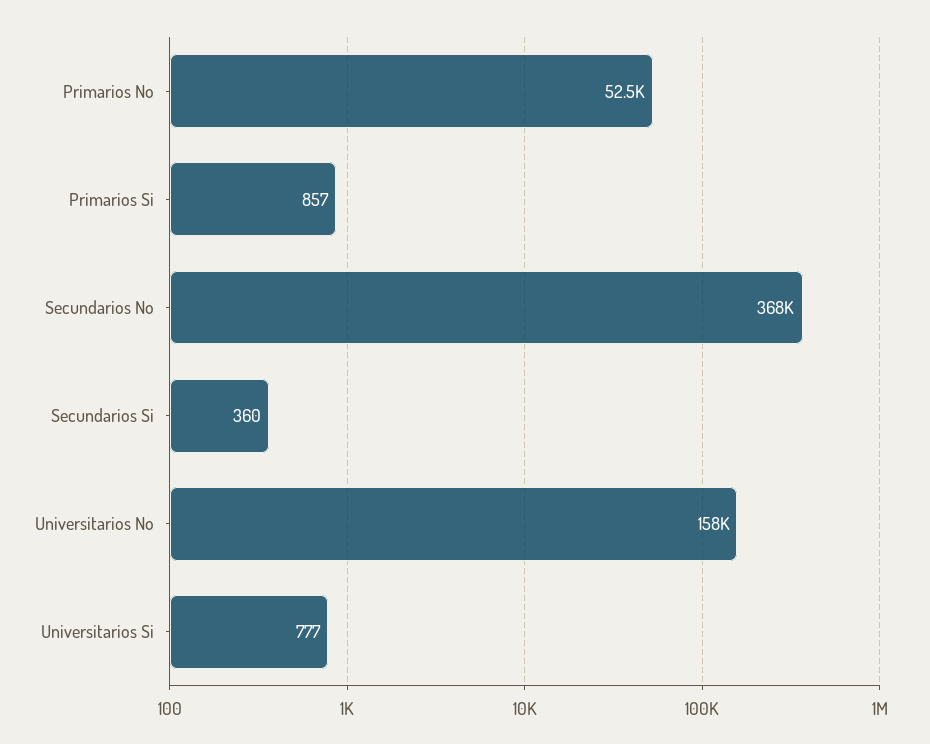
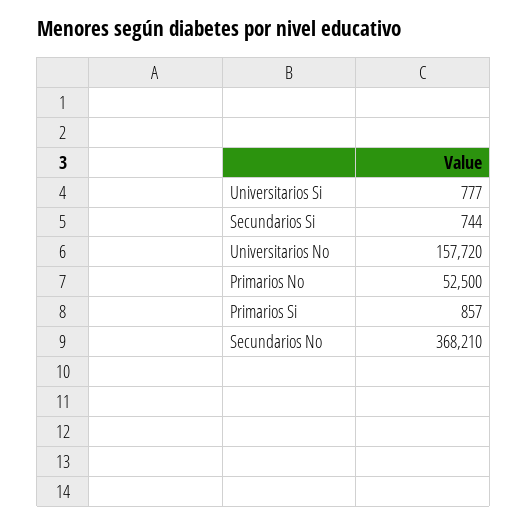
Secundarios Si: 360 -> 744

